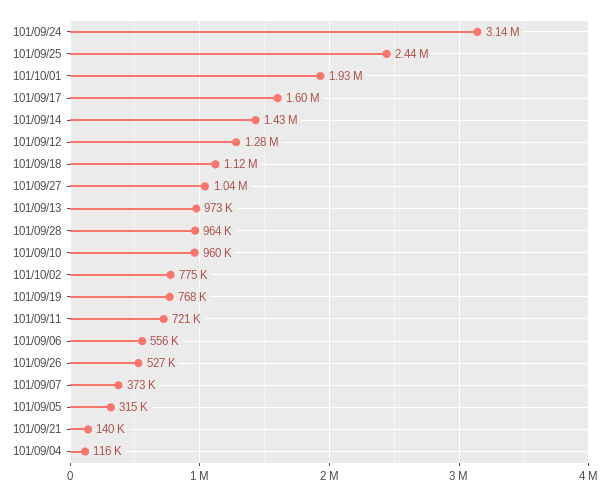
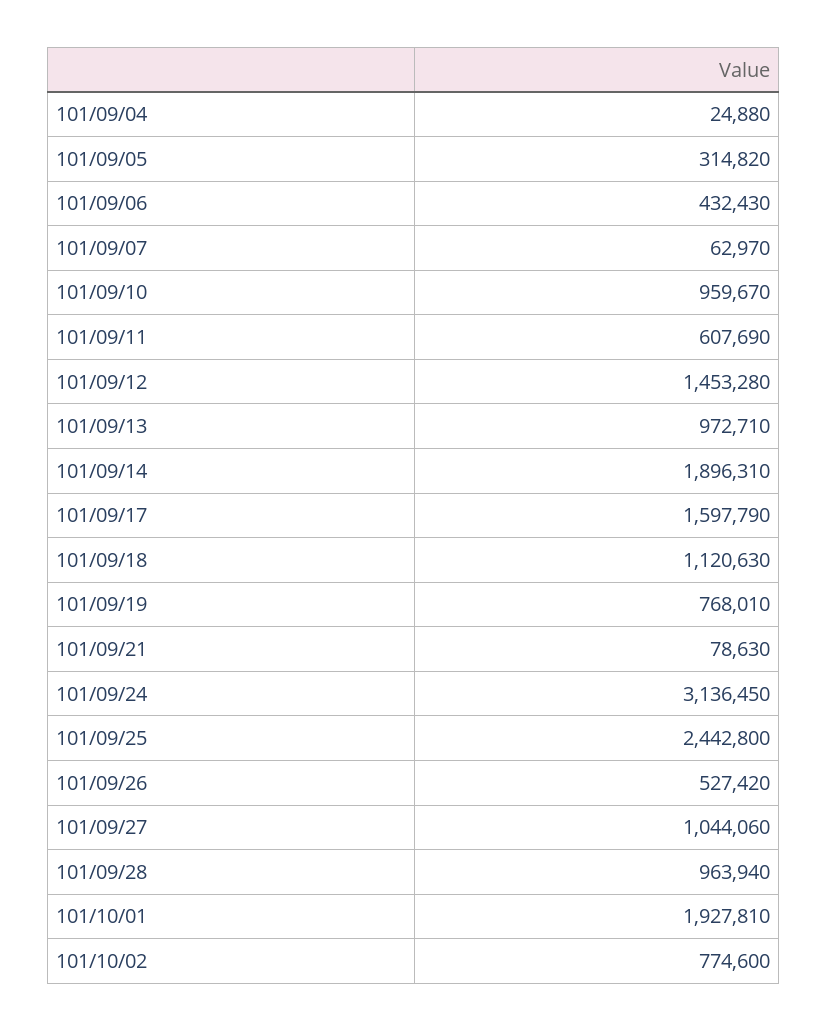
101/09/14: 1430000 -> 1896310
101/09/12: 1280000 -> 1453280
101/09/11: 721000 -> 607690
101/09/06: 556000 -> 432430
101/09/07: 373000 -> 62970
101/09/21: 140000 -> 78630
101/09/04: 116000 -> 24880

